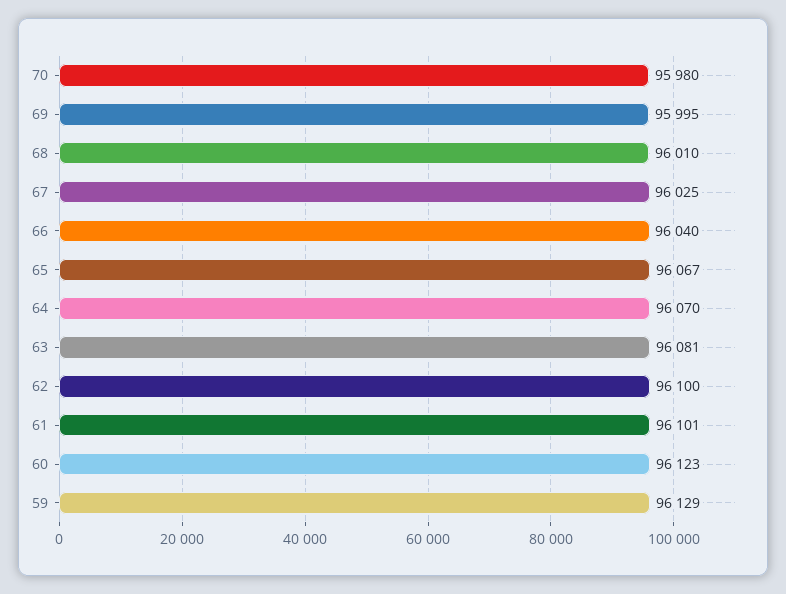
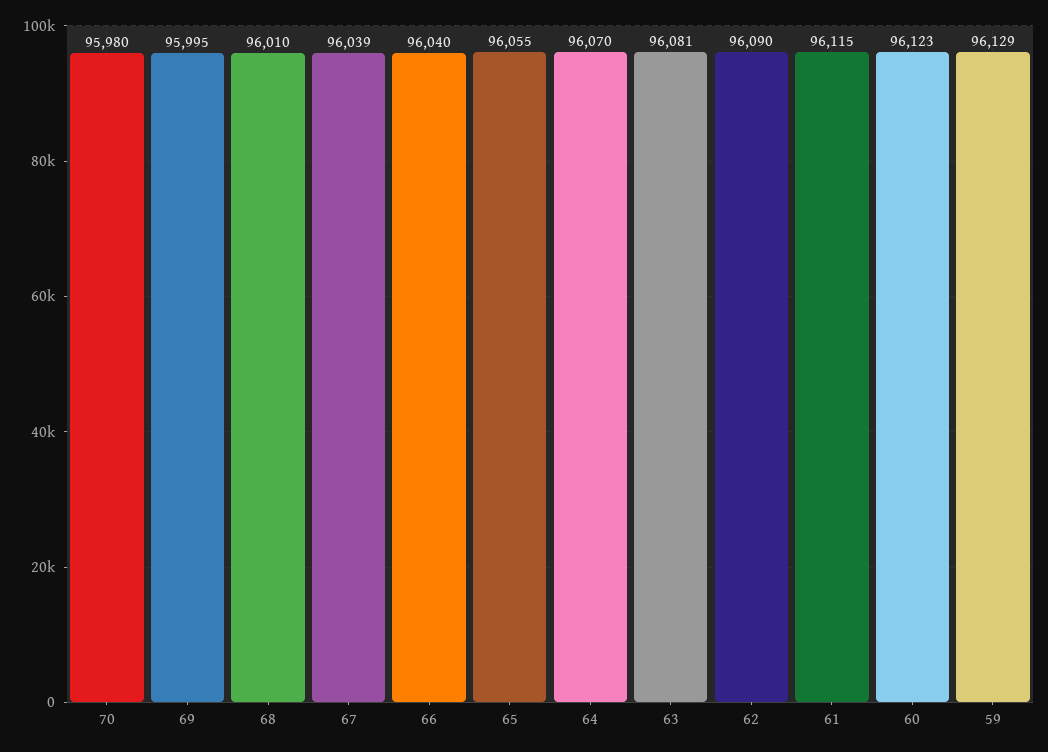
67: 96025 -> 96039
65: 96067 -> 96055
62: 96100 -> 96090
61: 96101 -> 96115

